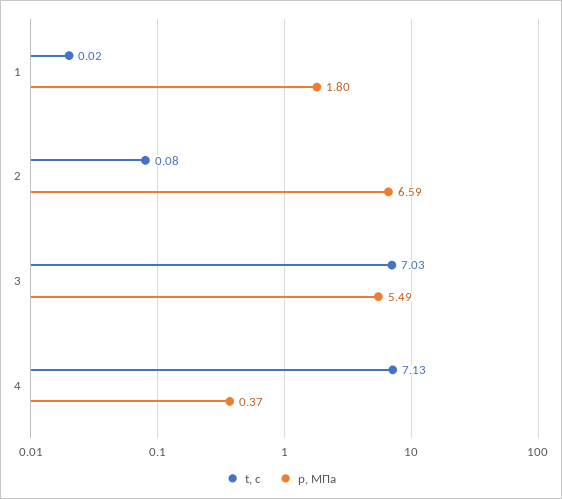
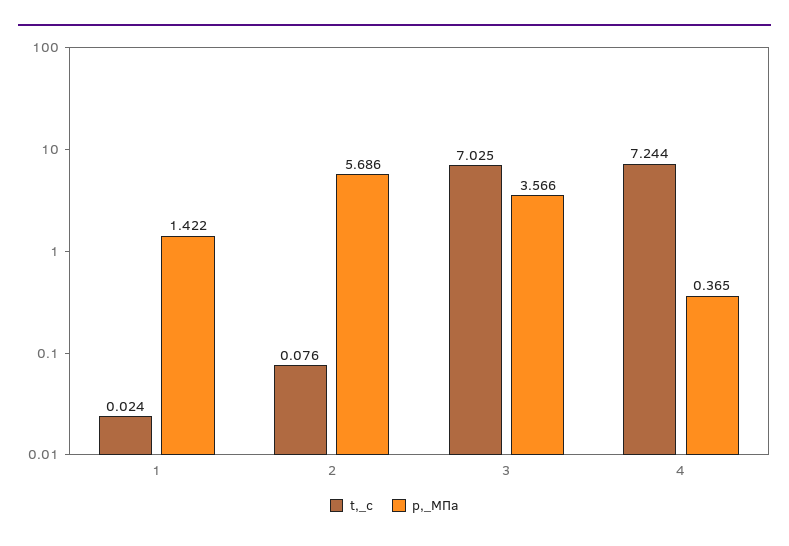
p, МПа, 1: 1.8 -> 1.422
p, МПа, 2: 6.59 -> 5.686
p, МПа, 3: 5.49 -> 3.566
t, с, 4: 7.13 -> 7.244

